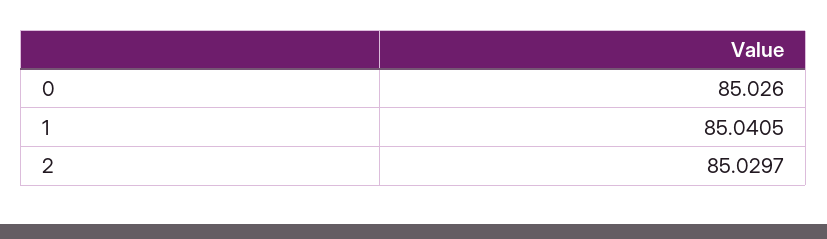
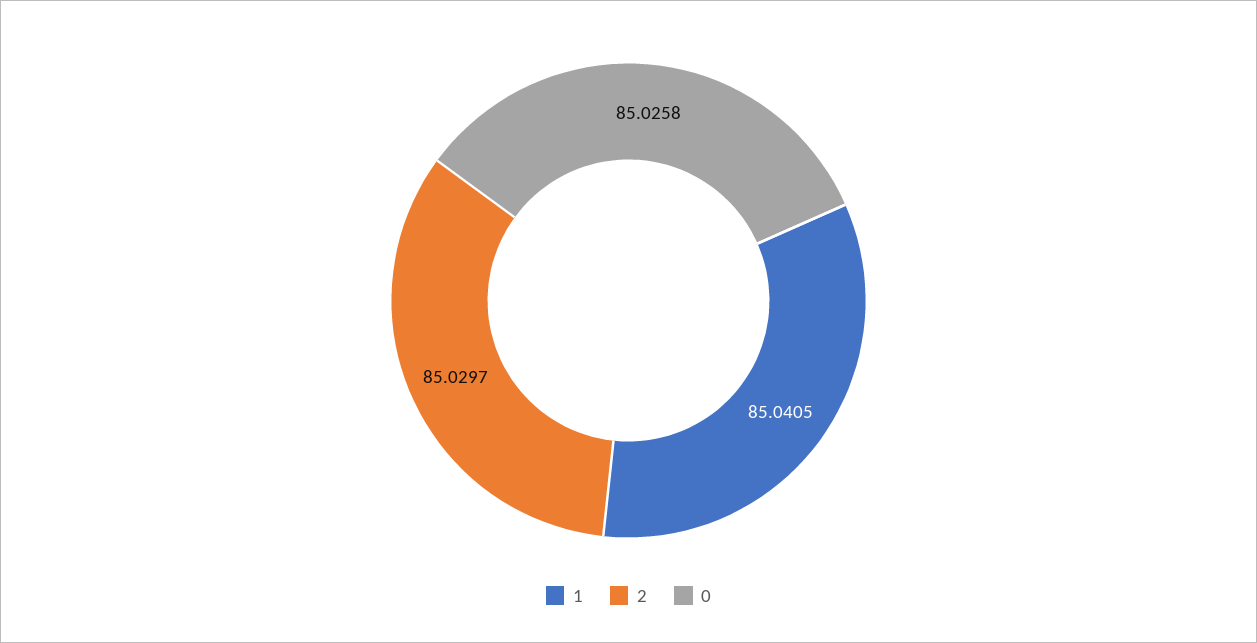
0: 85.026 -> 85.0258

